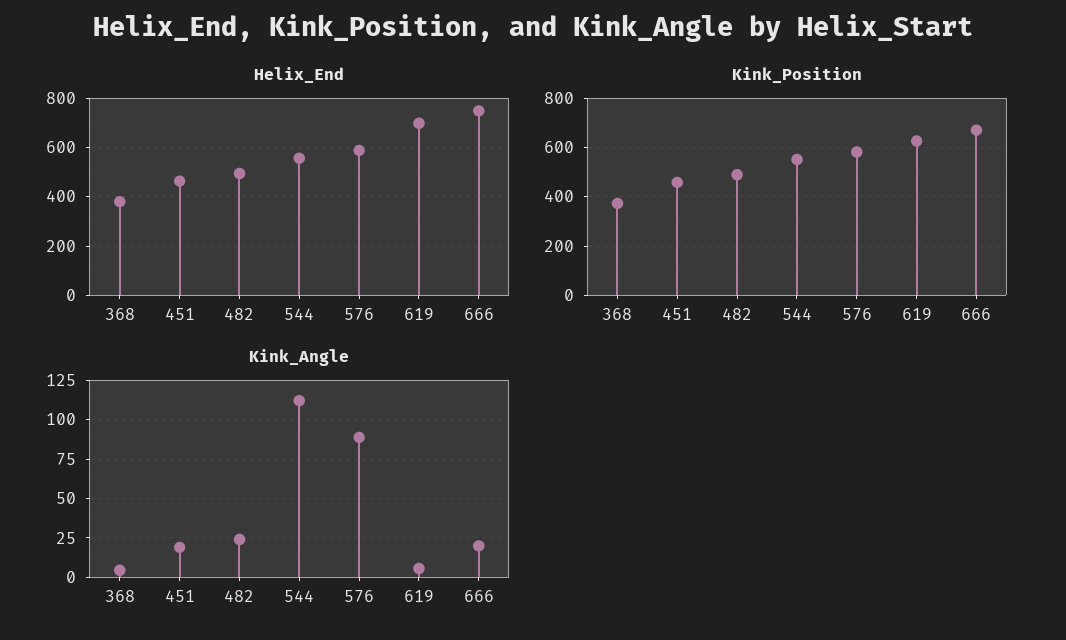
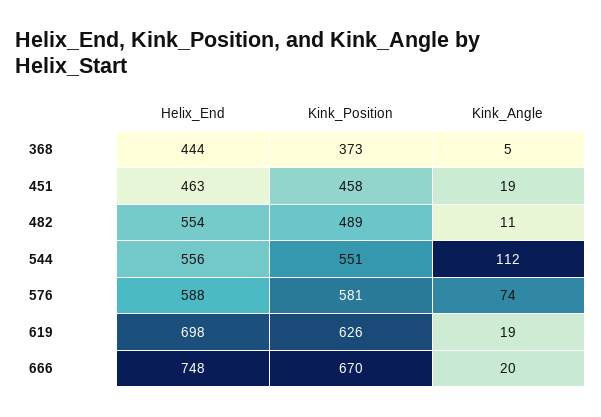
Helix_End, 368: 375 -> 444
Helix_End, 482: 500 -> 554
Kink_Angle, 482: 25 -> 11
Kink_Angle, 576: 90 -> 74
Kink_Angle, 619: 5 -> 19

